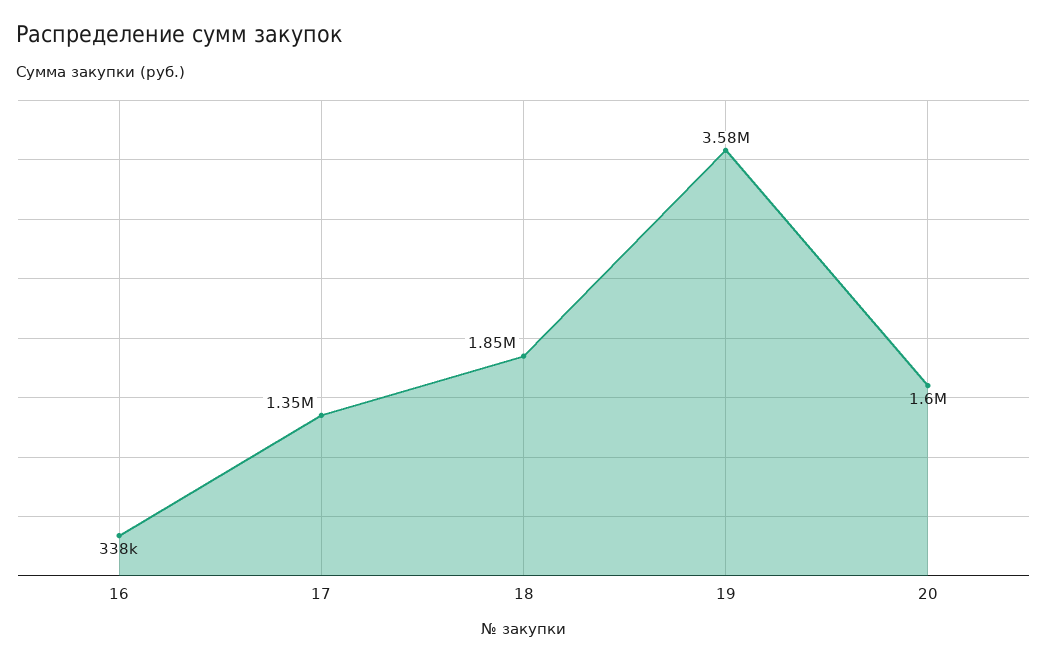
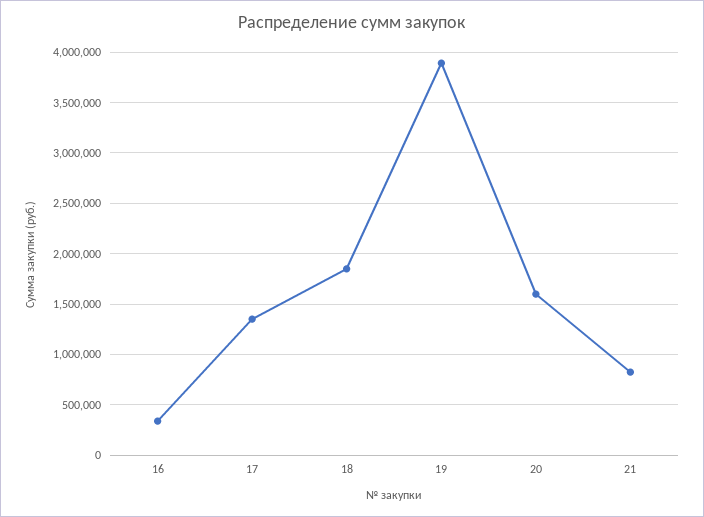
19: 3580000 -> 3900000
21: none -> 800000

